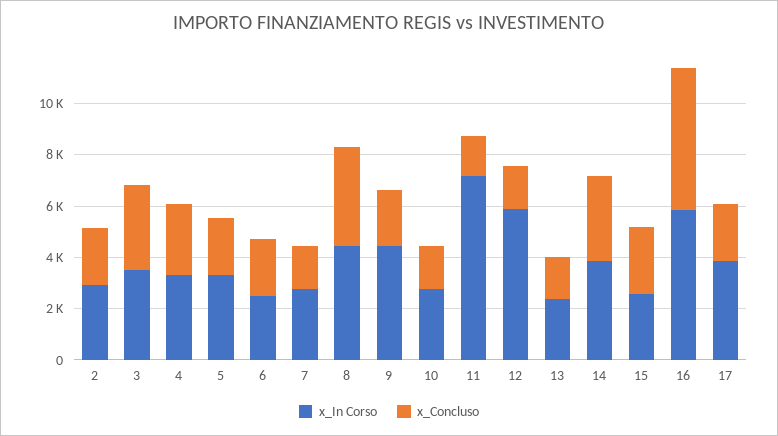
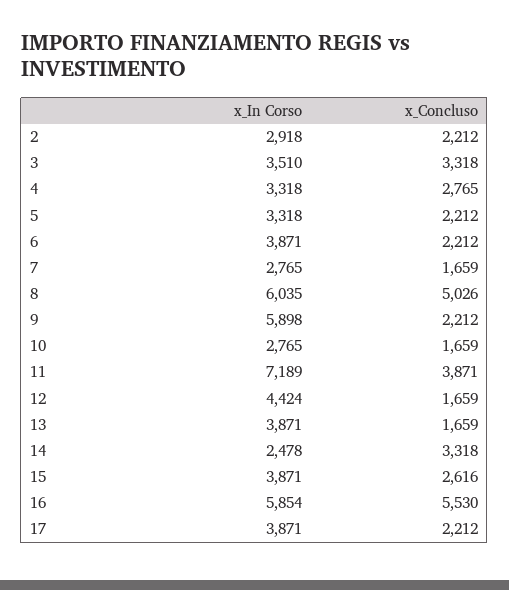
x_In Corso, 6: 2500 -> 3871
x_In Corso, 8: 4500 -> 6035
x_Concluso, 8: 4000 -> 5026
x_In Corso, 9: 4500 -> 5898
x_Concluso, 11: 1500 -> 3871
x_In Corso, 12: 6000 -> 4424
x_In Corso, 13: 2500 -> 3871
x_In Corso, 14: 4000 -> 2478
x_In Corso, 15: 2500 -> 3871

